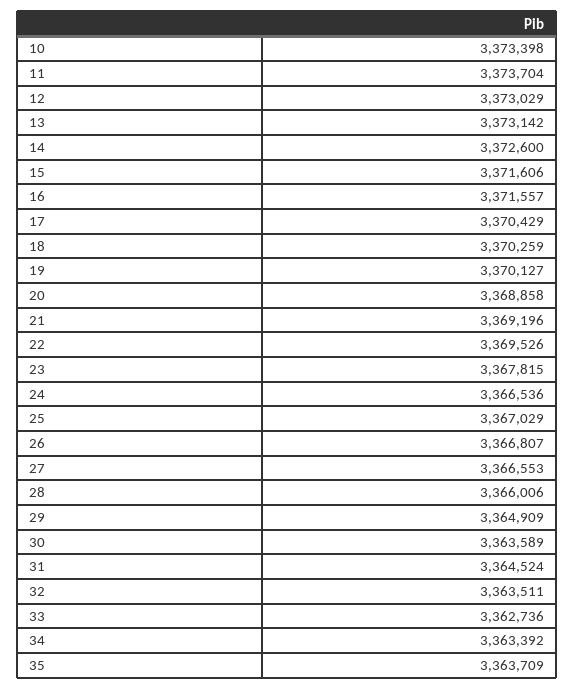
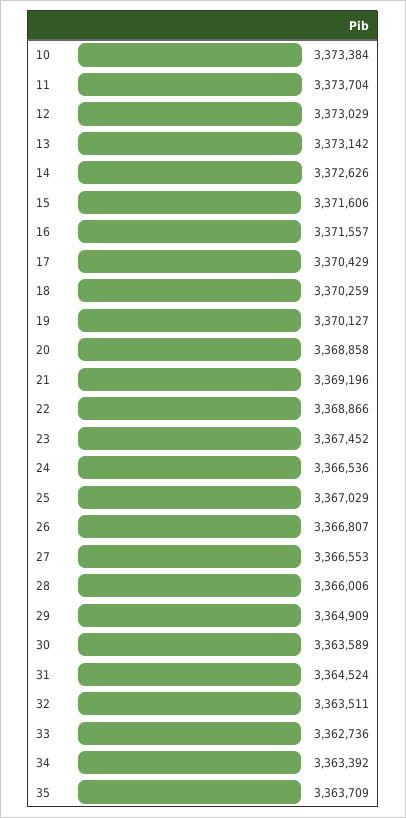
10: 3373398 -> 3373384
14: 3372600 -> 3372626
22: 3369526 -> 3368866
23: 3367815 -> 3367452

